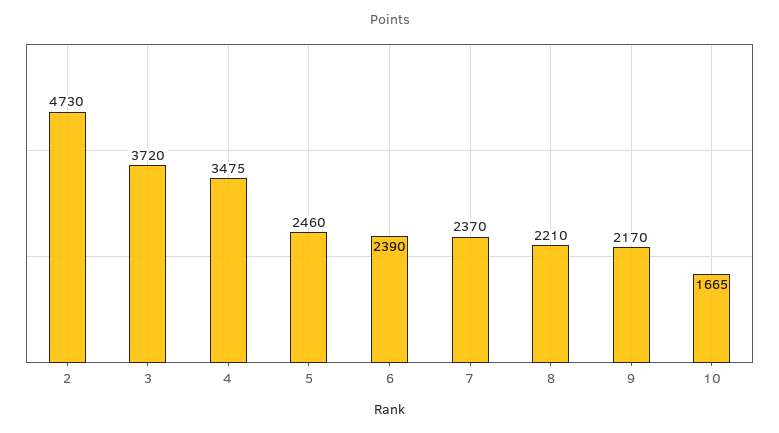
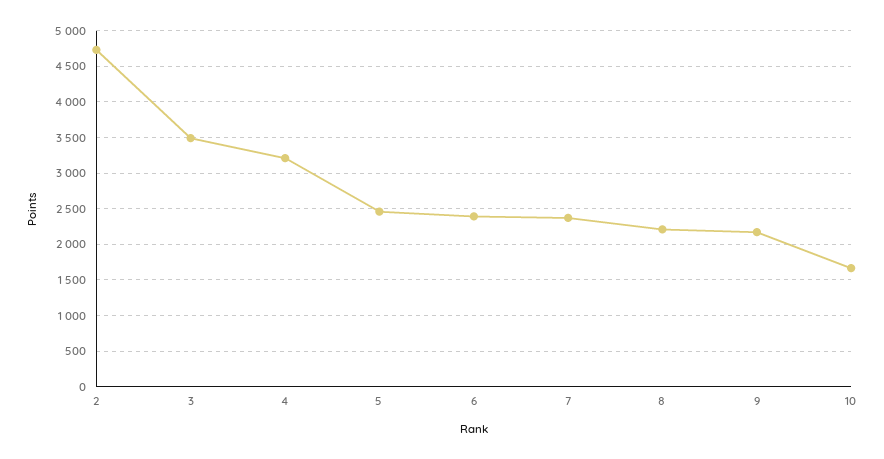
3: 3720 -> 3500
4: 3475 -> 3200

